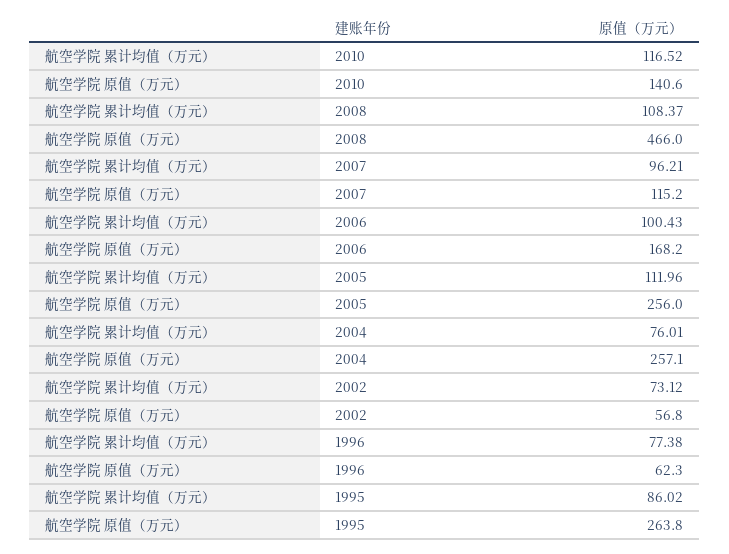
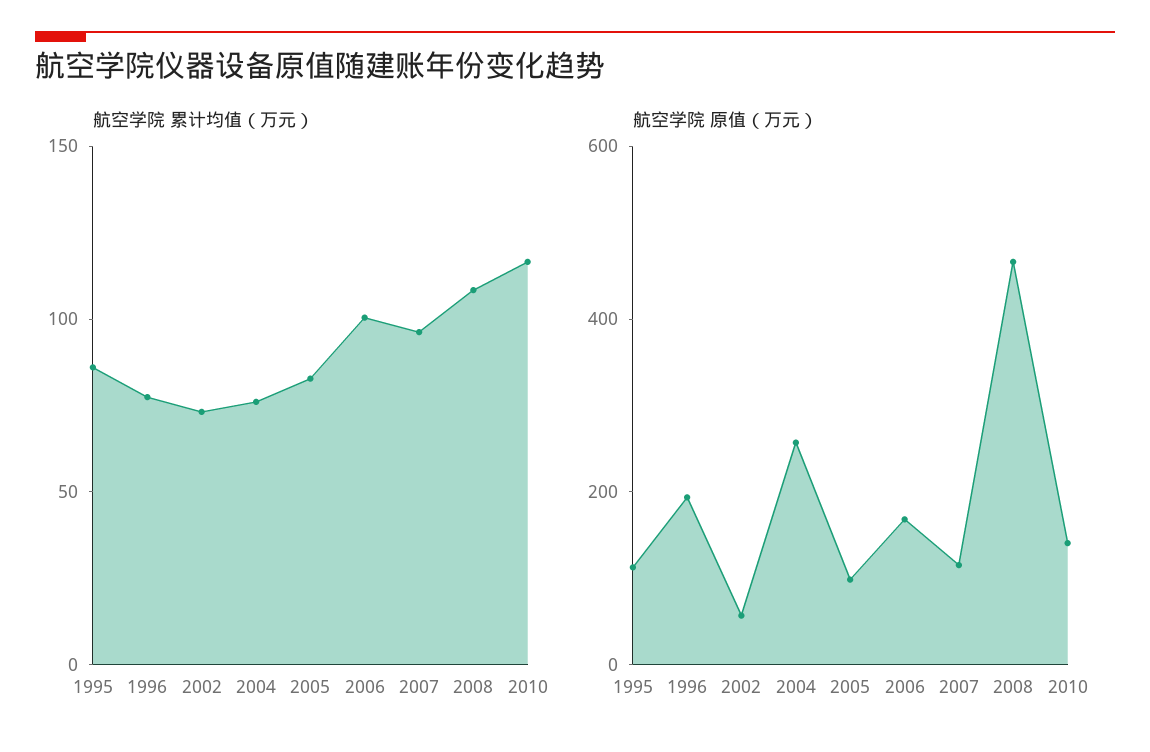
航空学院 累计均值（万元）, 2005: 111.96 -> 80
航空学院 原值（万元）, 2005: 256 -> 100
航空学院 原值（万元）, 1996: 62.3 -> 200
航空学院 原值（万元）, 1995: 263.8 -> 100

